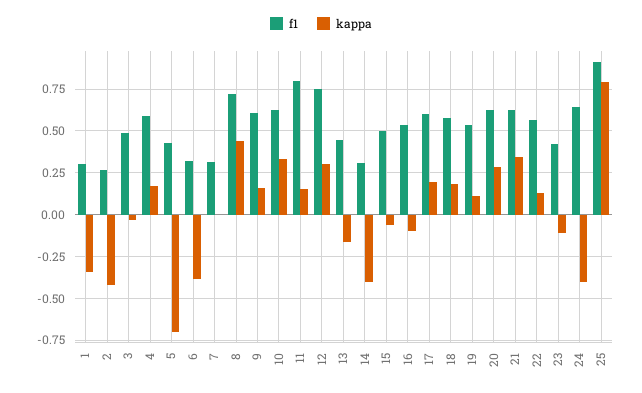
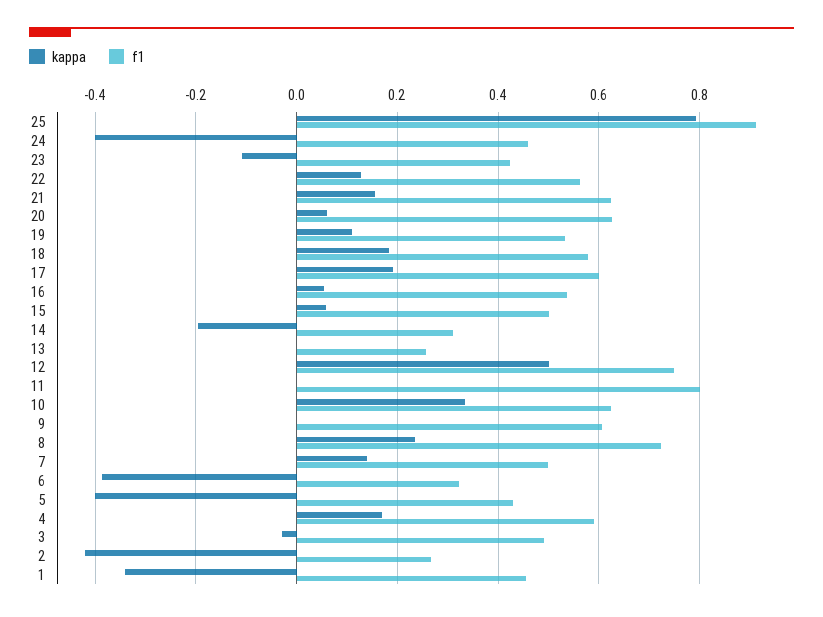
f1, 1: 0.3 -> 0.46
kappa, 5: -0.7 -> -0.4
f1, 7: 0.3 -> 0.5
kappa, 7: 0 -> 0.14
kappa, 8: 0.45 -> 0.24
kappa, 9: 0.15 -> 0
kappa, 11: 0.15 -> 0
kappa, 12: 0.3 -> 0.5
f1, 13: 0.45 -> 0.26
kappa, 13: -0.15 -> 0
kappa, 14: -0.4 -> -0.2
kappa, 15: -0.05 -> 0.06
kappa, 16: -0.1 -> 0.06
kappa, 20: 0.3 -> 0.06
kappa, 21: 0.35 -> 0.16
f1, 24: 0.65 -> 0.46

